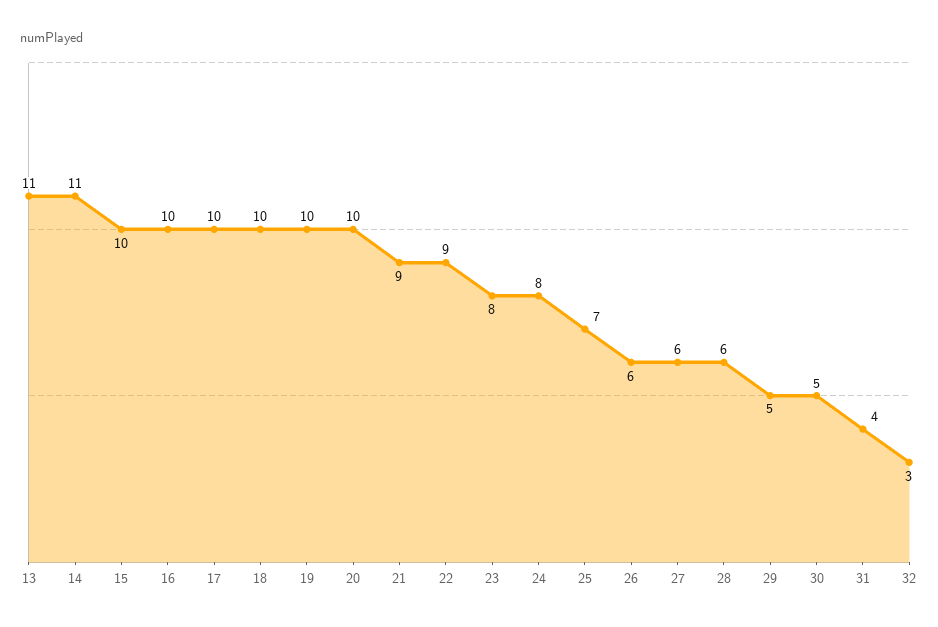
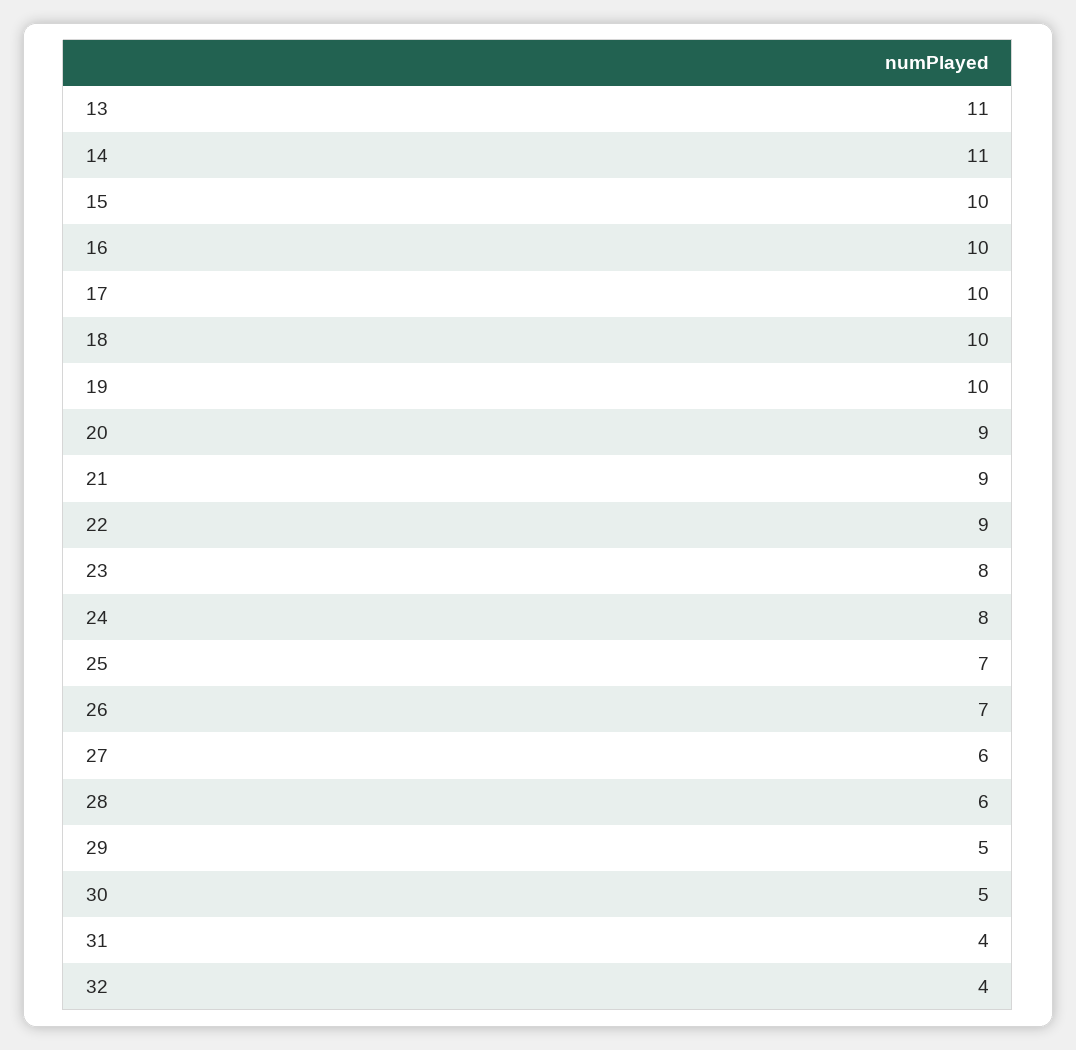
20: 10 -> 9
26: 6 -> 7
32: 3 -> 4

